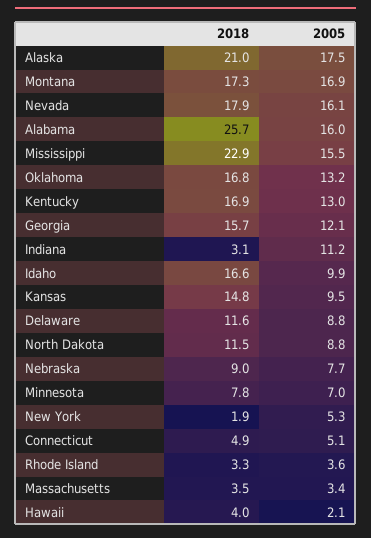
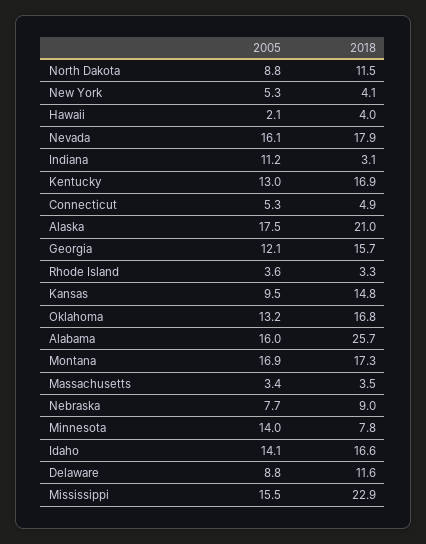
2005, Idaho: 9.9 -> 14.1
2005, Minnesota: 7 -> 14
2018, New York: 1.9 -> 4.1
2005, Connecticut: 5.1 -> 5.3

